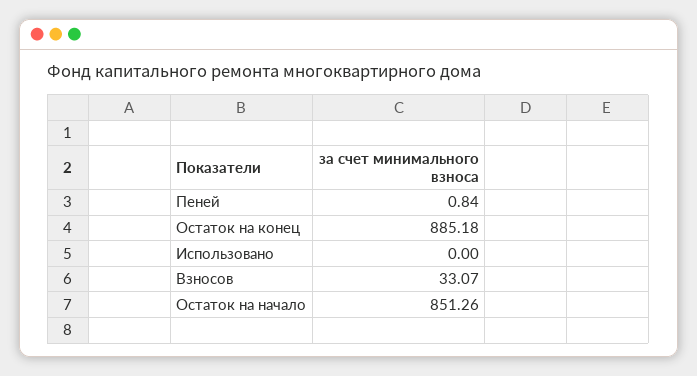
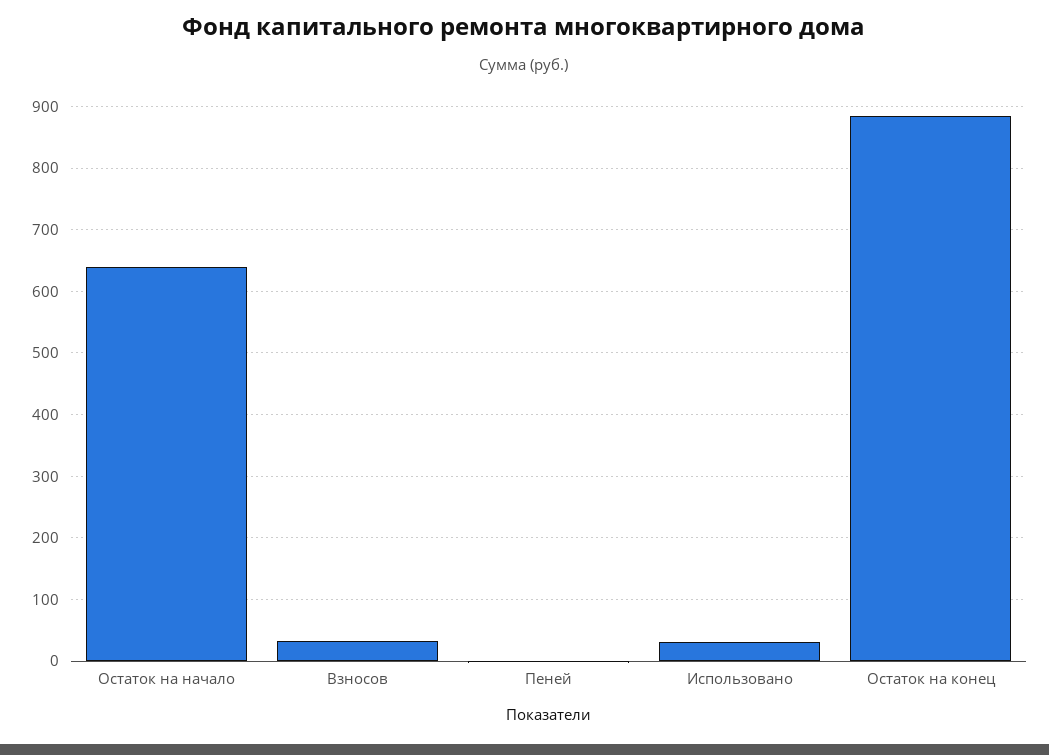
Использовано: 0 -> 30
Остаток на начало: 851.26 -> 640

